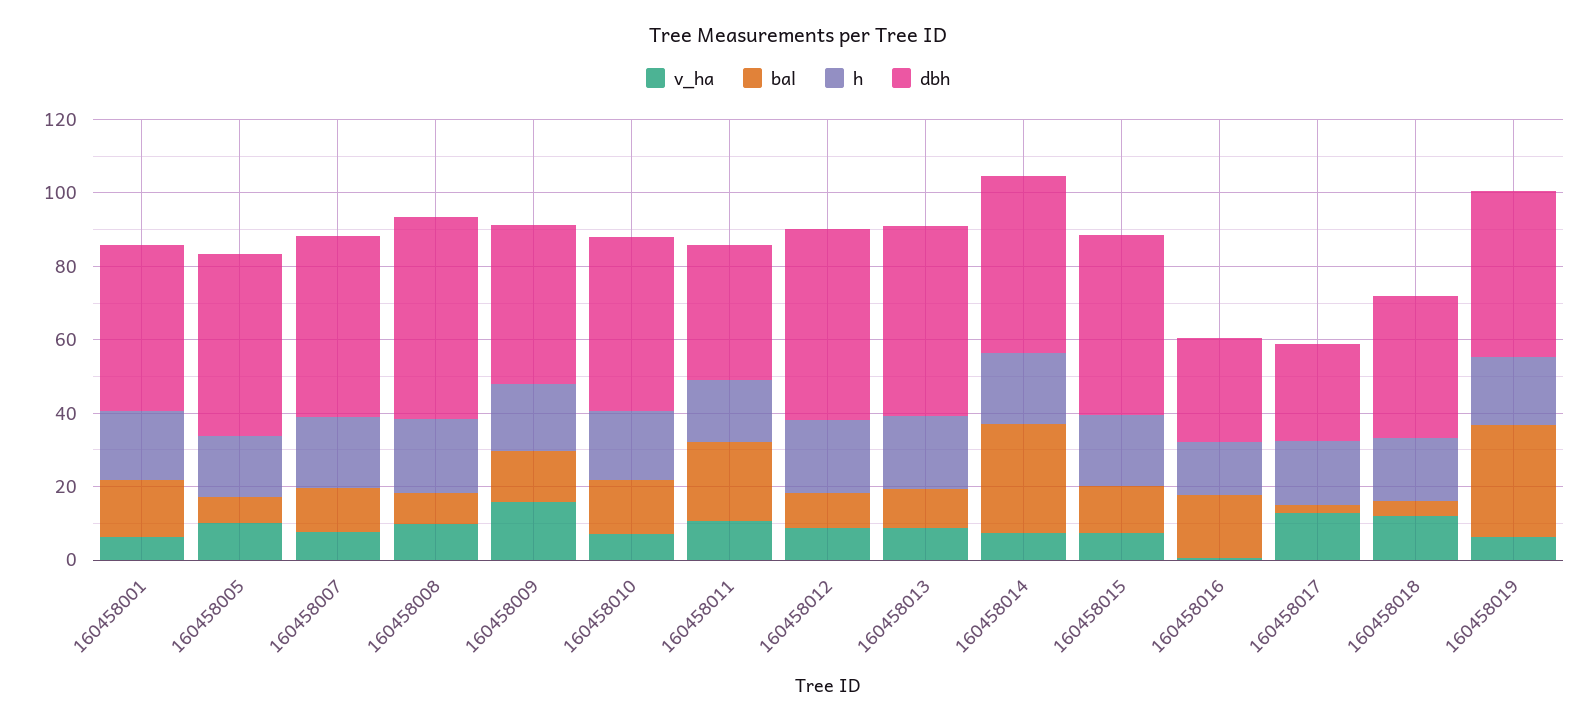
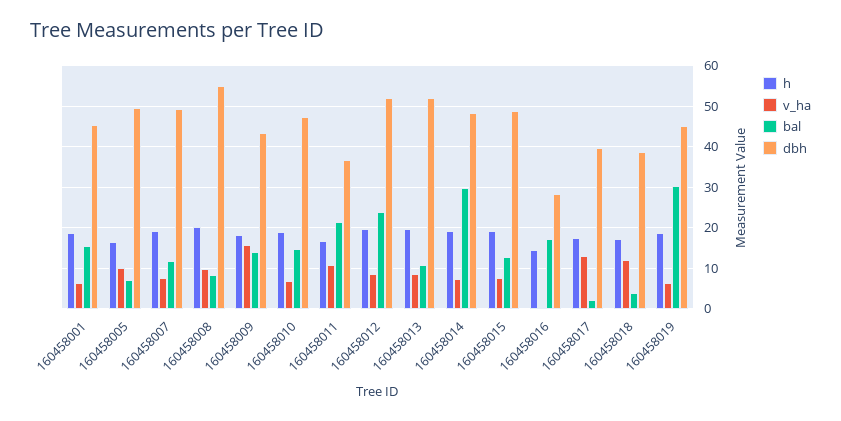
bal, 160458012: 10 -> 24
dbh, 160458017: 25 -> 40

